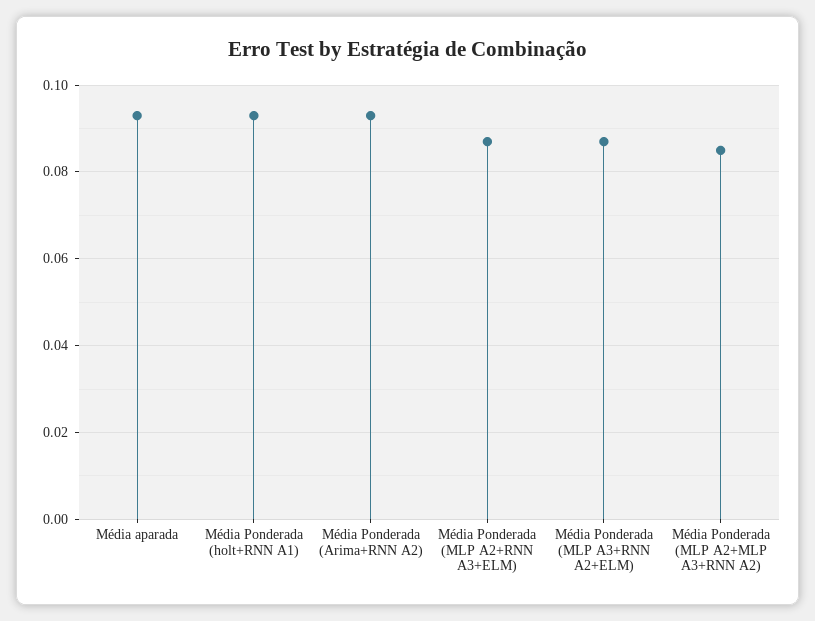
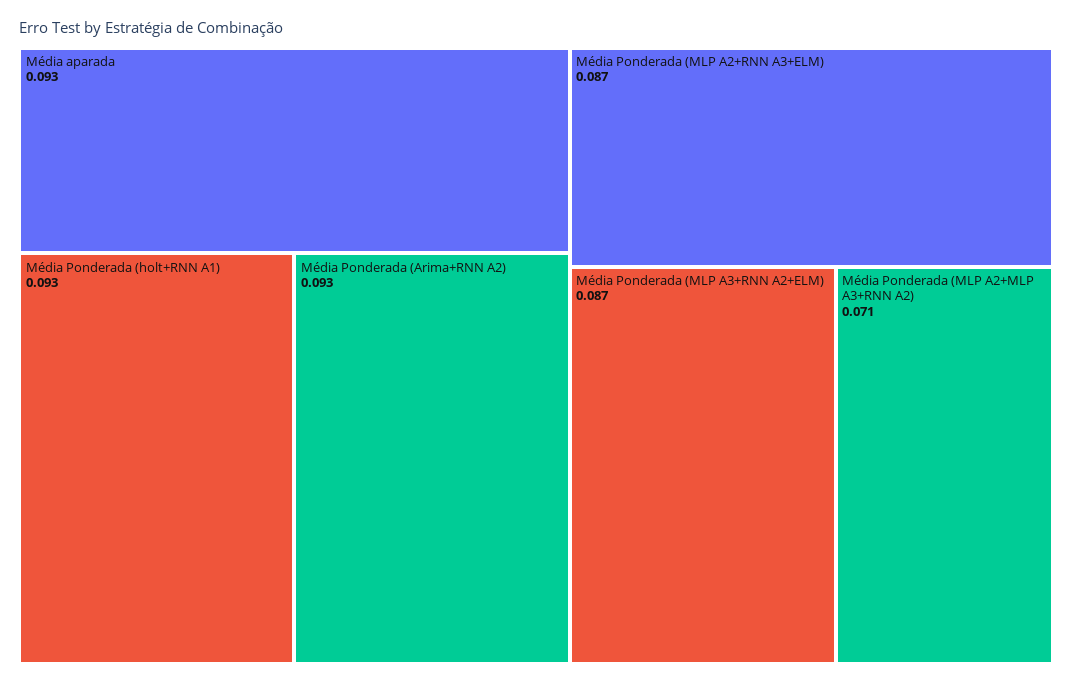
Média Ponderada (MLP A2+MLP A3+RNN A2): 0.085 -> 0.071

